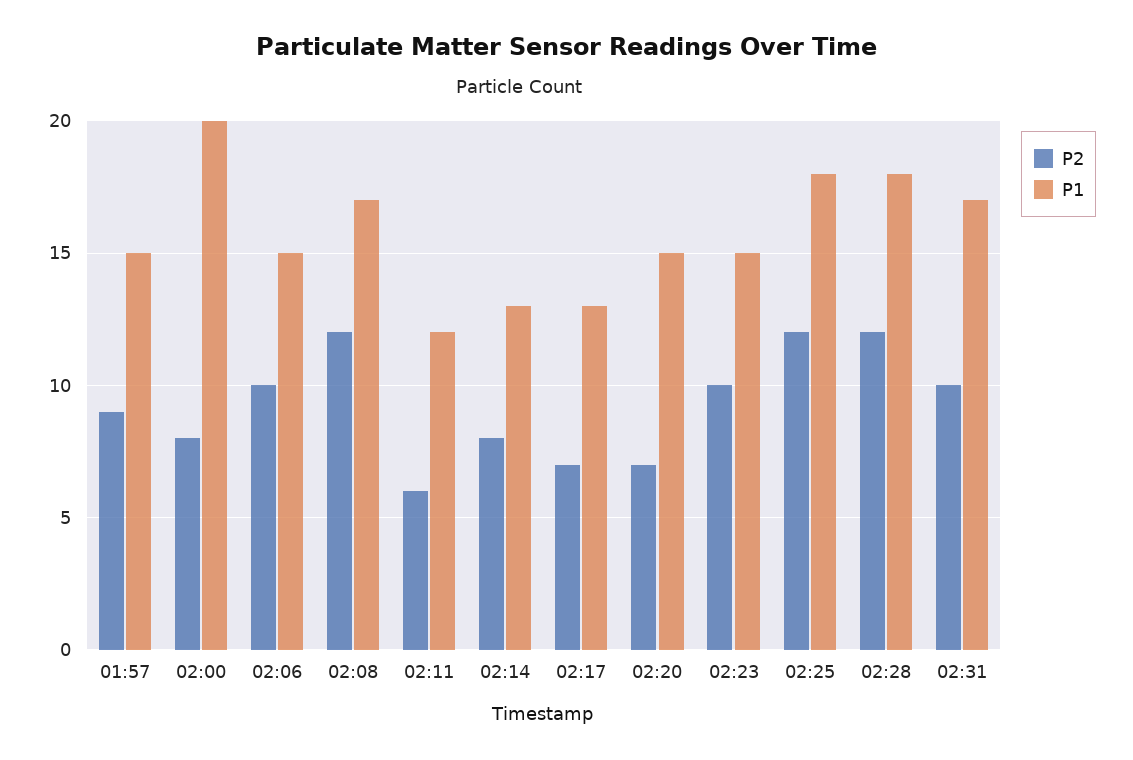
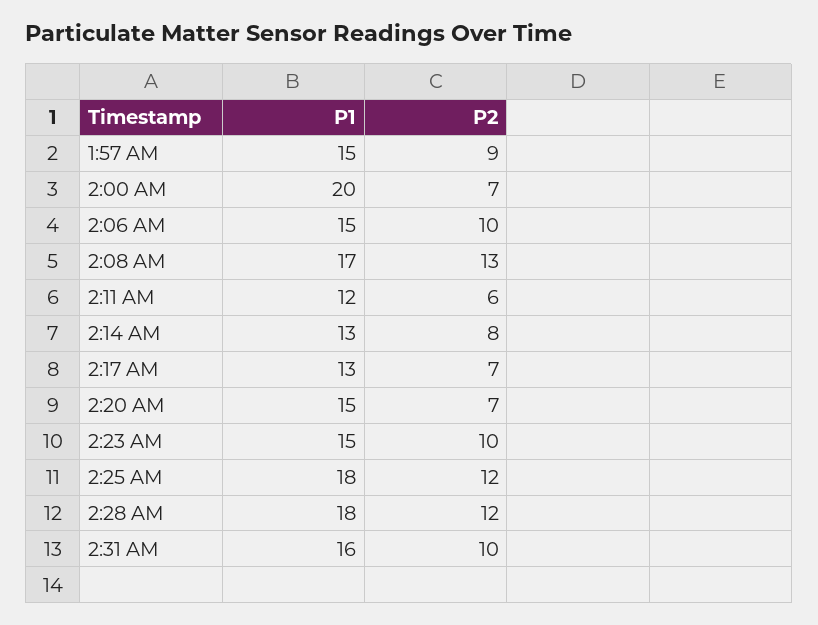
P2, 02:00: 8 -> 7
P2, 02:08: 12 -> 13
P1, 02:31: 17 -> 16

